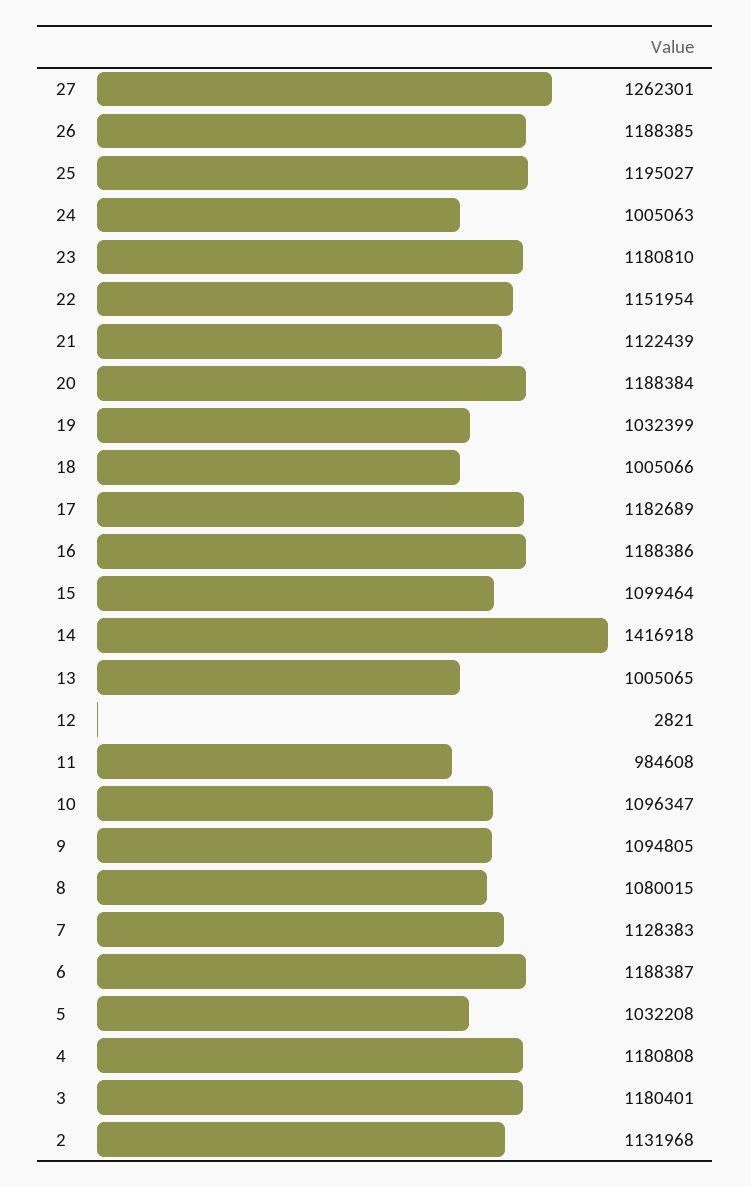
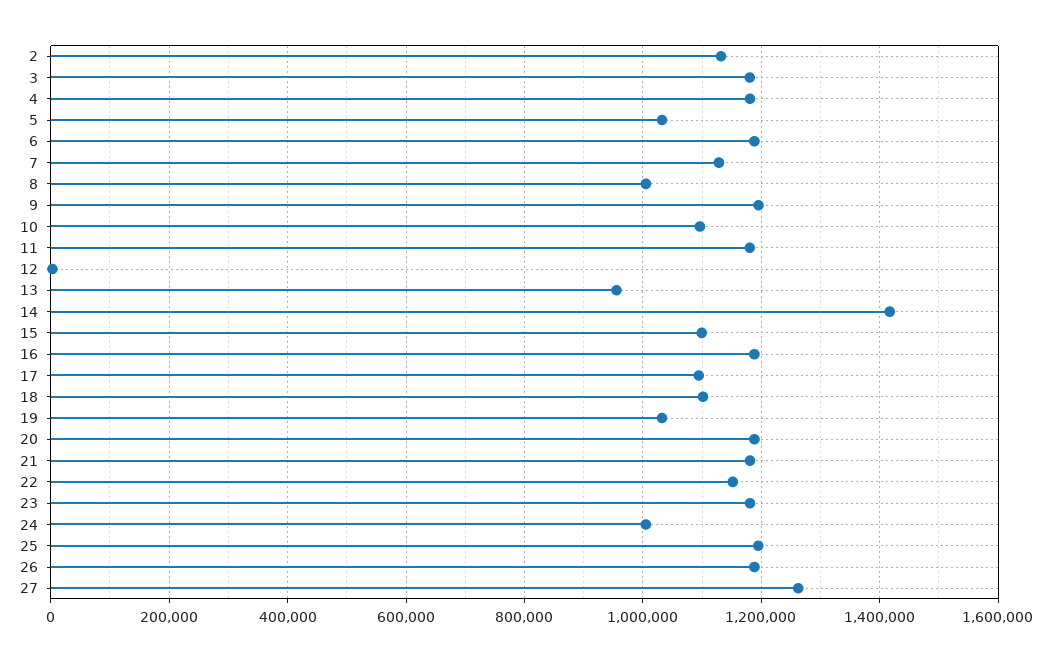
21: 1122439 -> 1180000
18: 1005066 -> 1100000
17: 1182689 -> 1100000
13: 1005065 -> 960000
11: 984608 -> 1180000
9: 1094805 -> 1200000
8: 1080015 -> 1000000

